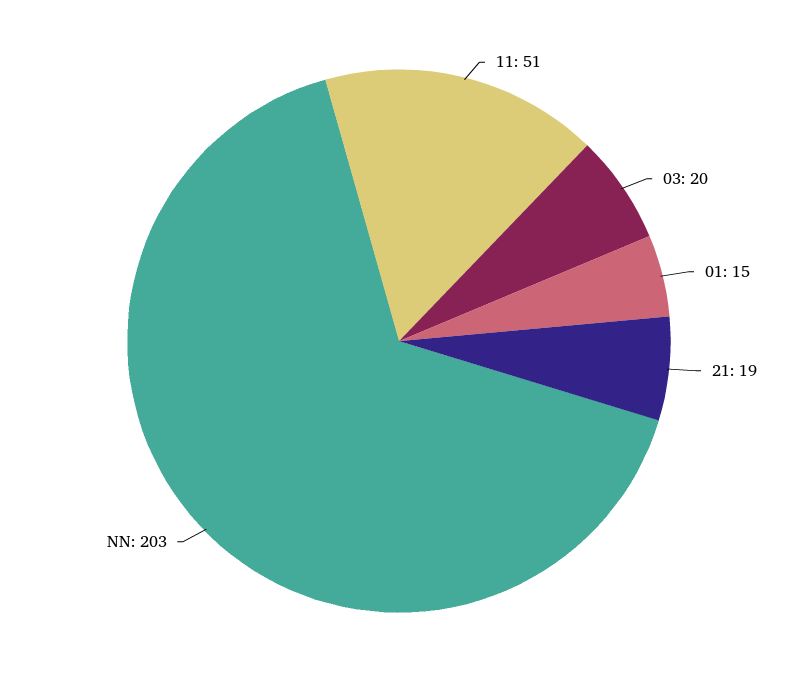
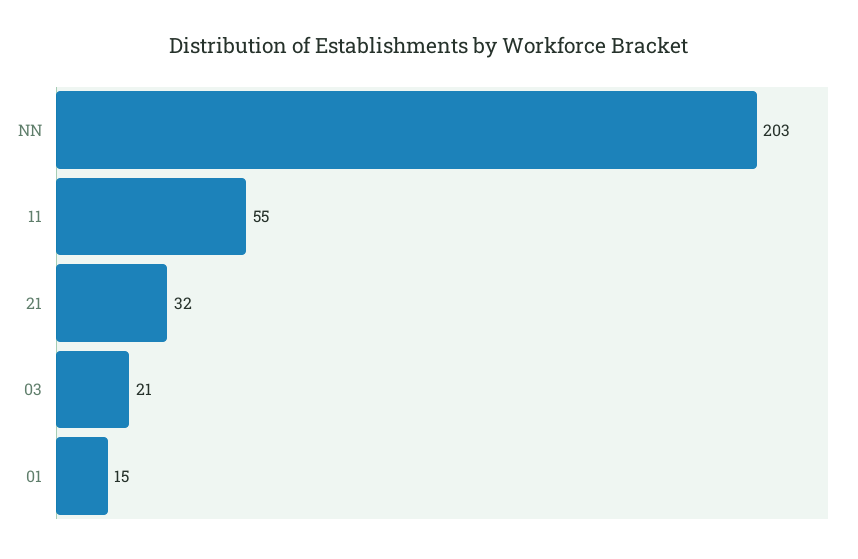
11: 51 -> 55
03: 20 -> 21
21: 19 -> 32

